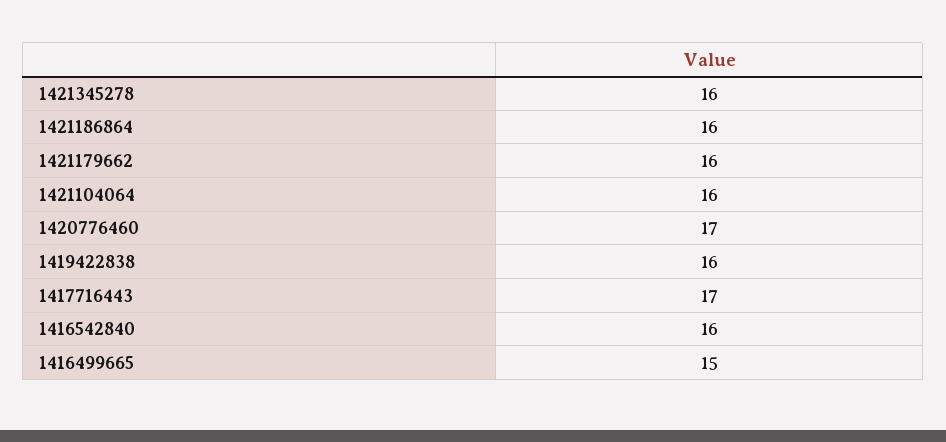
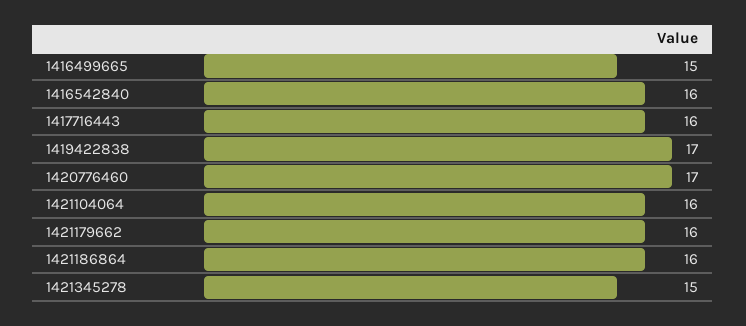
1421345278: 16 -> 15
1419422838: 16 -> 17
1417716443: 17 -> 16

